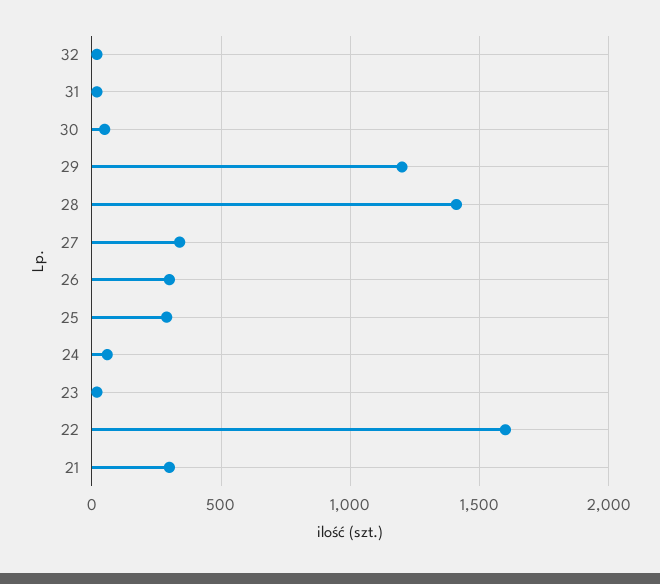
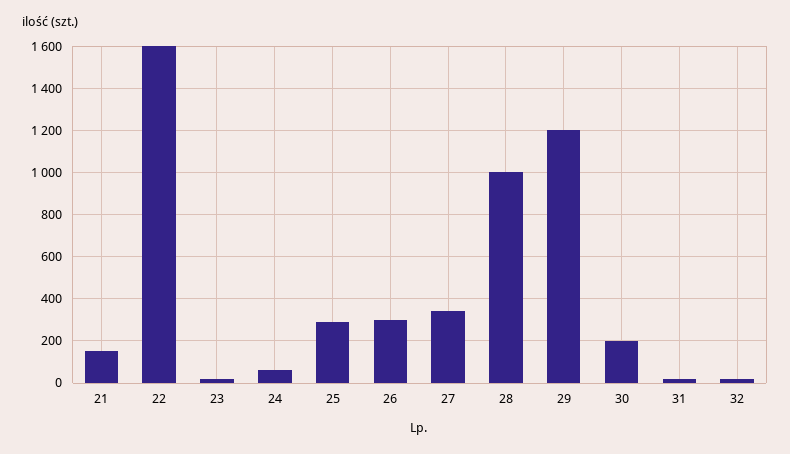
30: 50 -> 200
28: 1400 -> 1000
21: 300 -> 150

